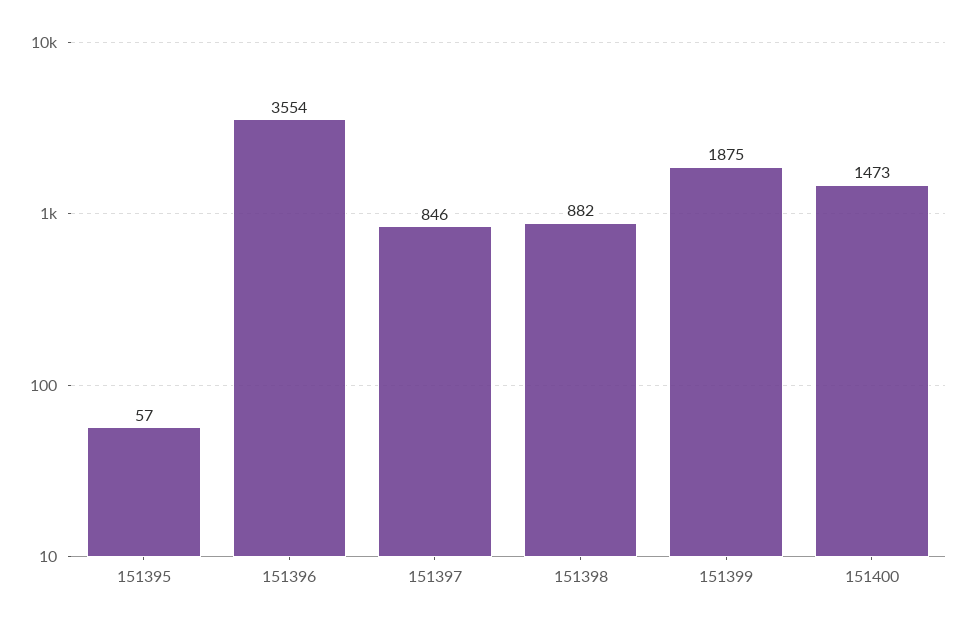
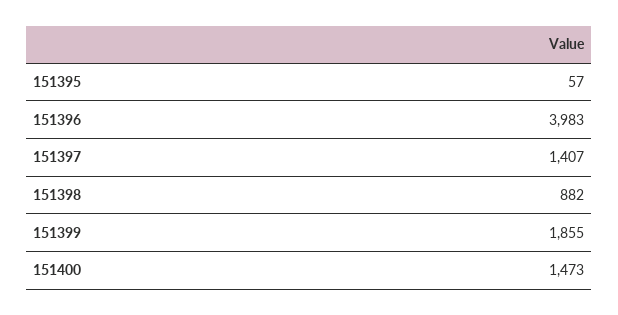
151396: 3554 -> 3983
151397: 846 -> 1407
151399: 1875 -> 1855

